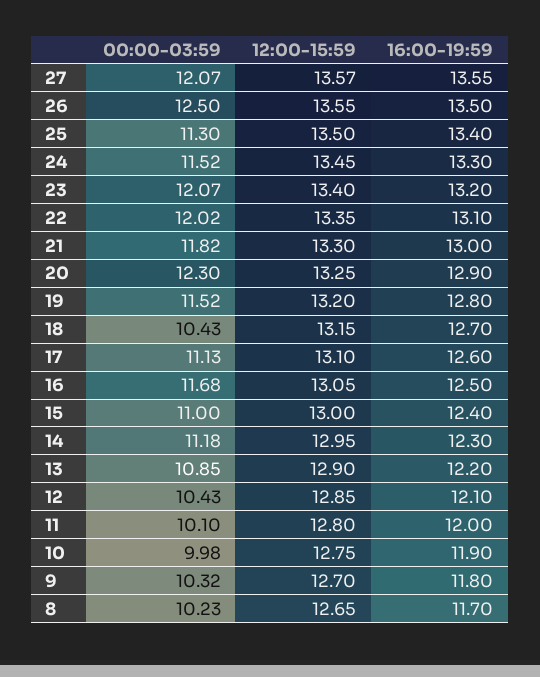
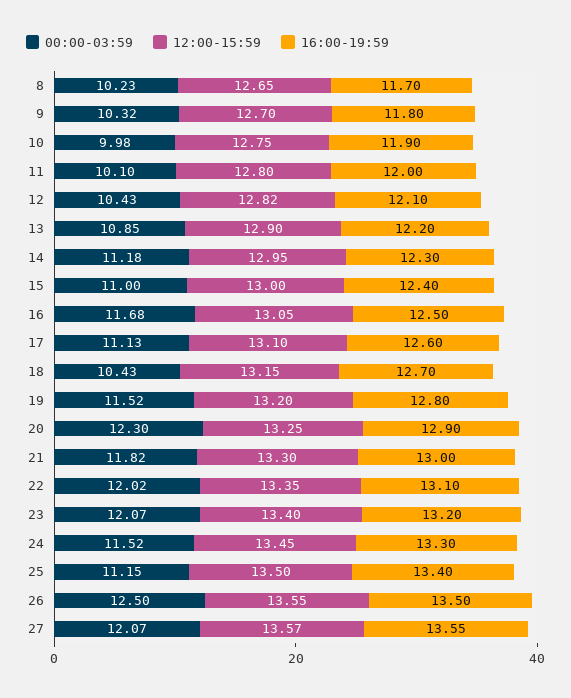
00:00-03:59, 25: 11.3 -> 11.15
12:00-15:59, 12: 12.85 -> 12.82

